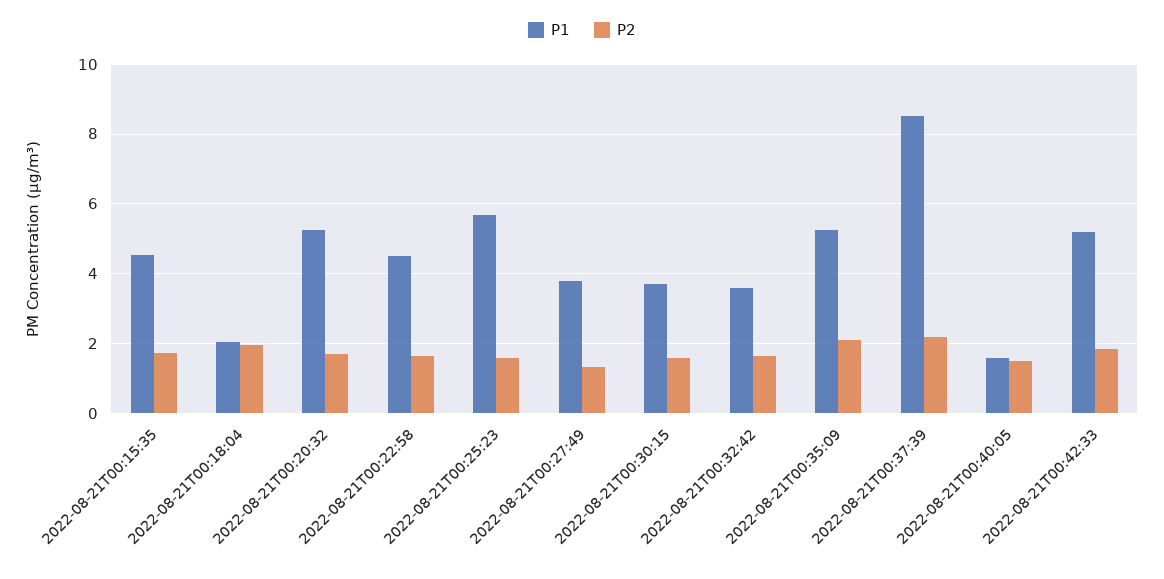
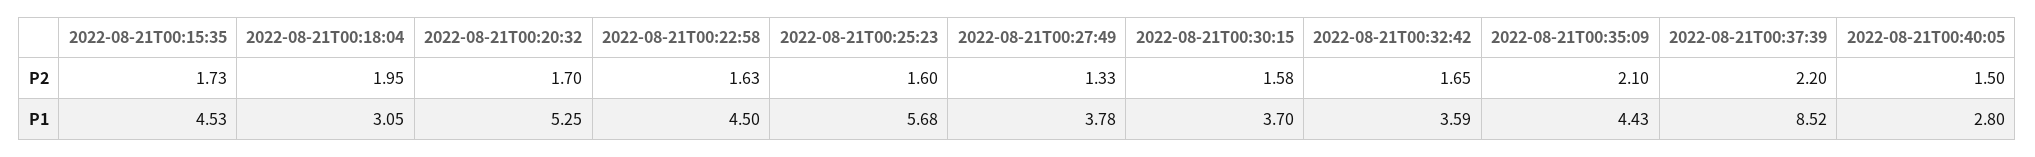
P1, 2022-08-21T00:18:04: 2 -> 3.05
P1, 2022-08-21T00:35:09: 5.2 -> 4.43
P1, 2022-08-21T00:40:05: 1.6 -> 2.8
P1, 2022-08-21T00:42:33: 5.2 -> none
P2, 2022-08-21T00:42:33: 1.8 -> none

